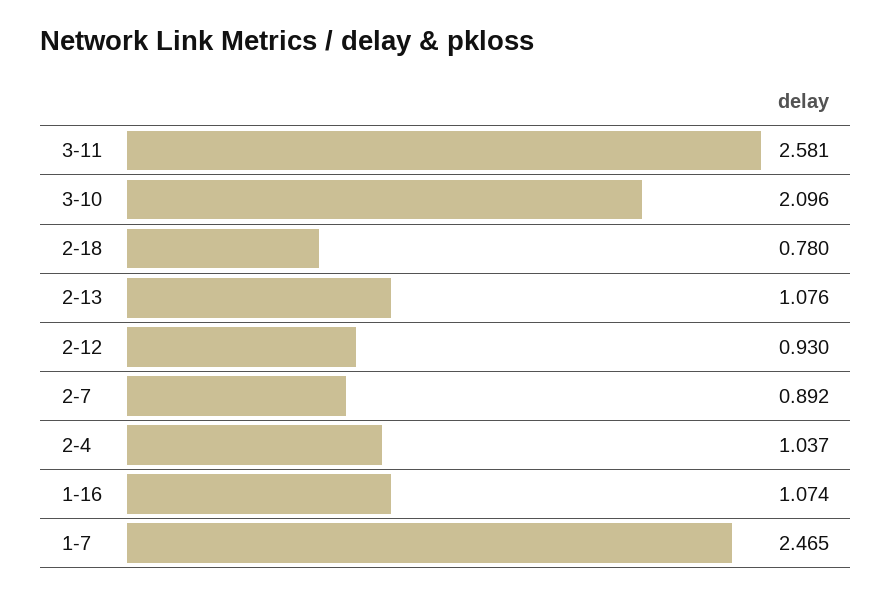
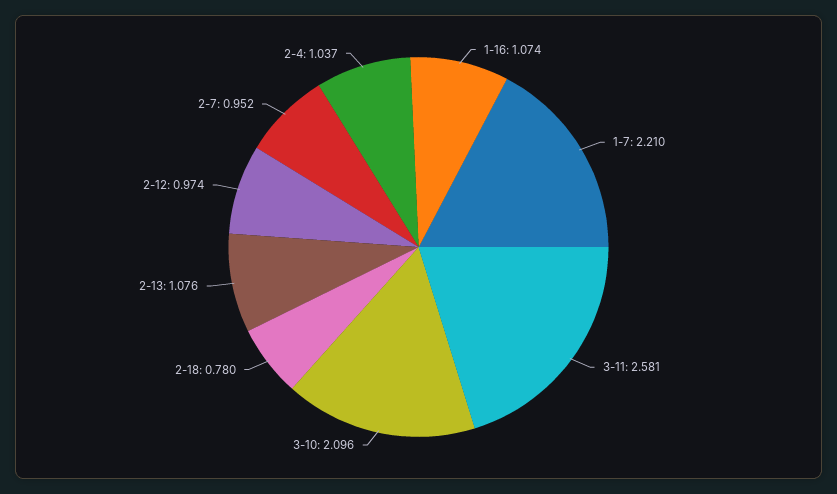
2-12: 0.93 -> 0.974
2-7: 0.892 -> 0.952
1-7: 2.465 -> 2.21

